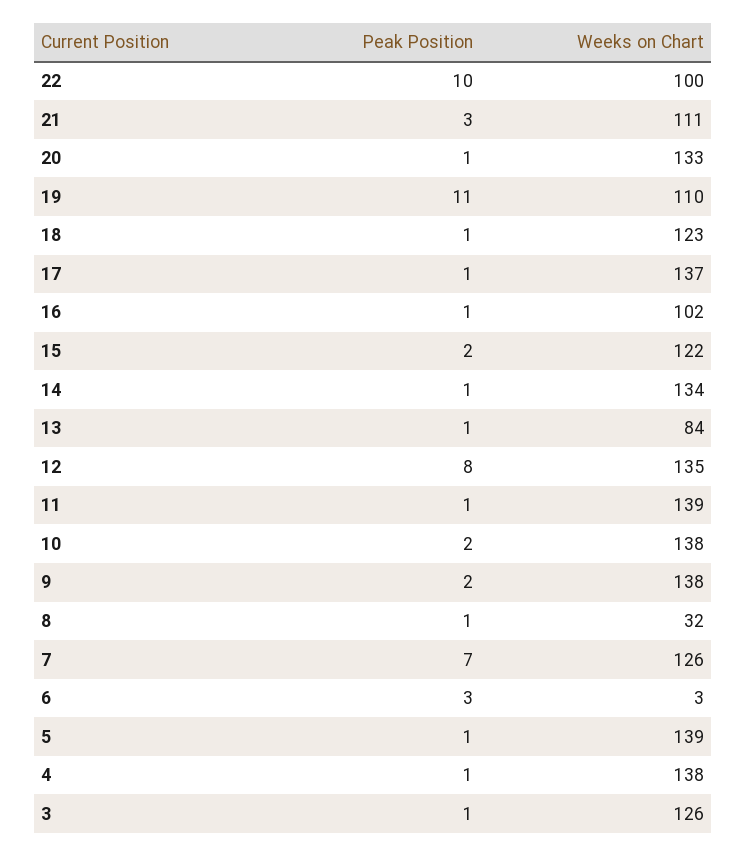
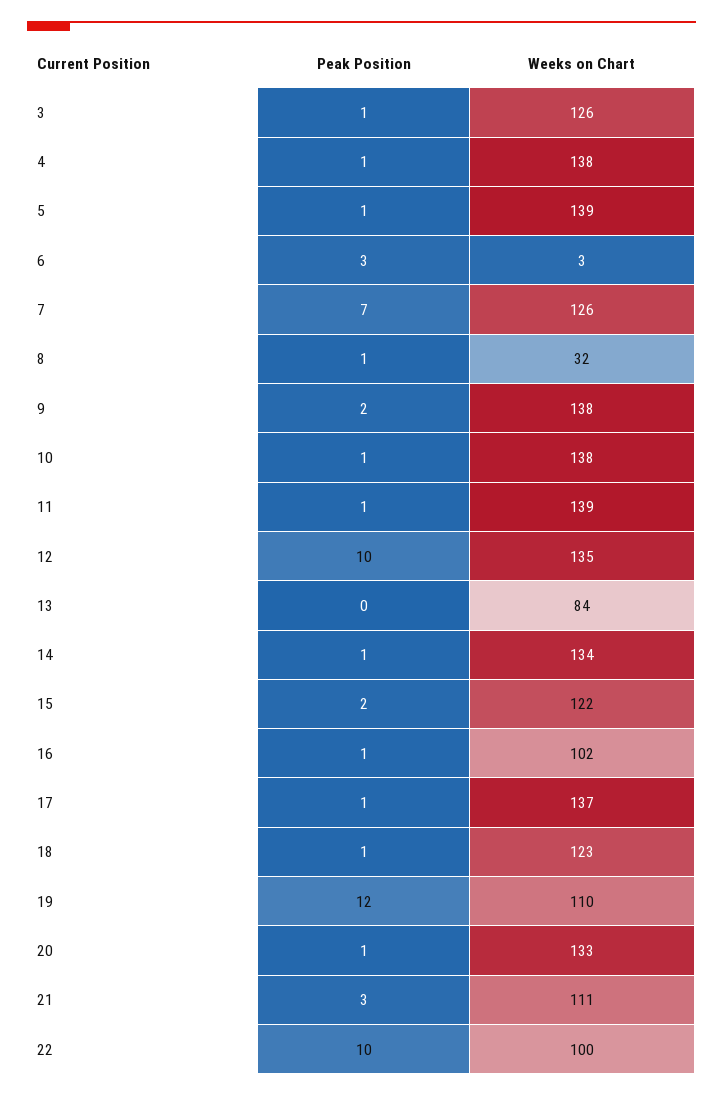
Peak Position, 19: 11 -> 12
Peak Position, 13: 1 -> 0
Peak Position, 12: 8 -> 10
Peak Position, 10: 2 -> 1

